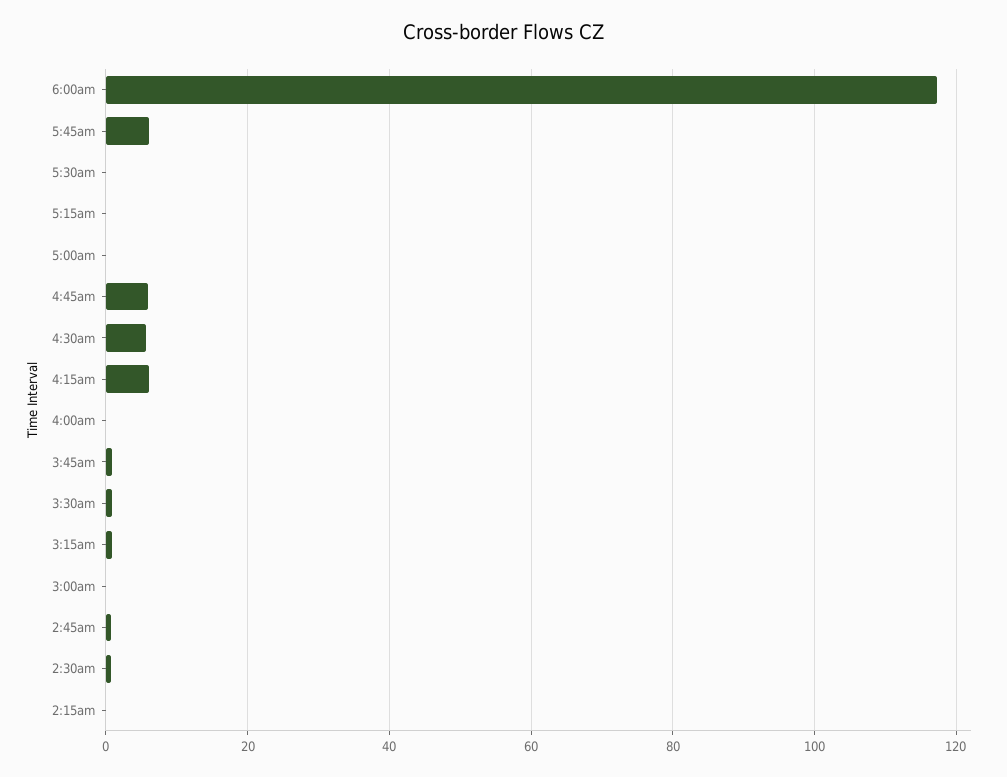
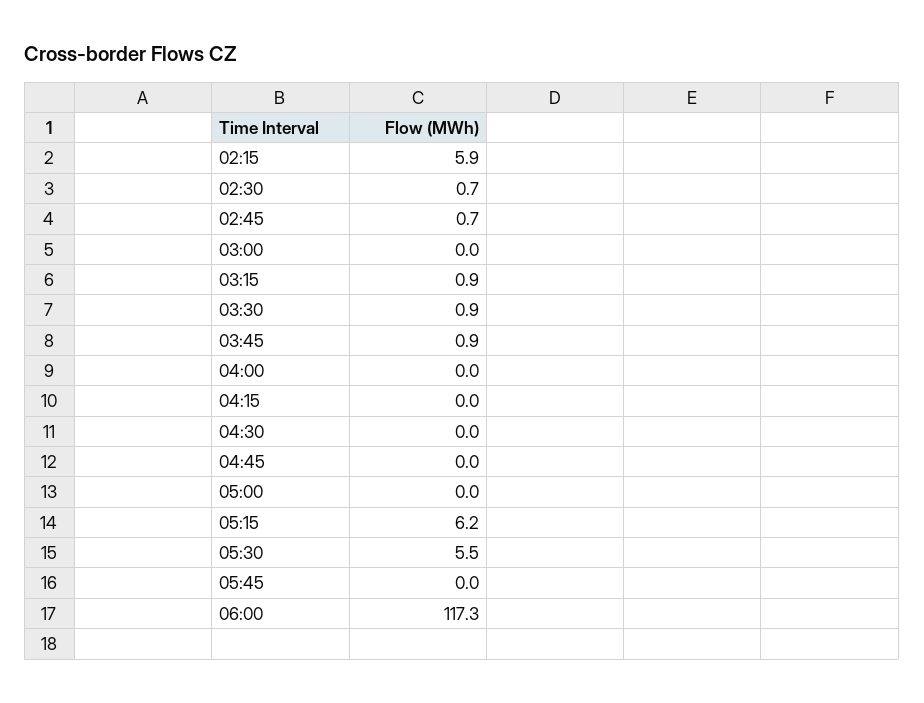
5:45am: 6 -> 0
5:30am: 0 -> 5.5
5:15am: 0 -> 6.2
4:45am: 6 -> 0
4:30am: 6 -> 0
4:15am: 6 -> 0
2:15am: 0 -> 5.9

